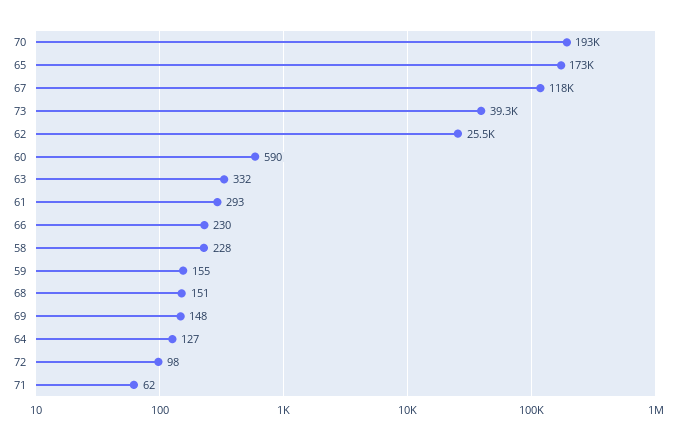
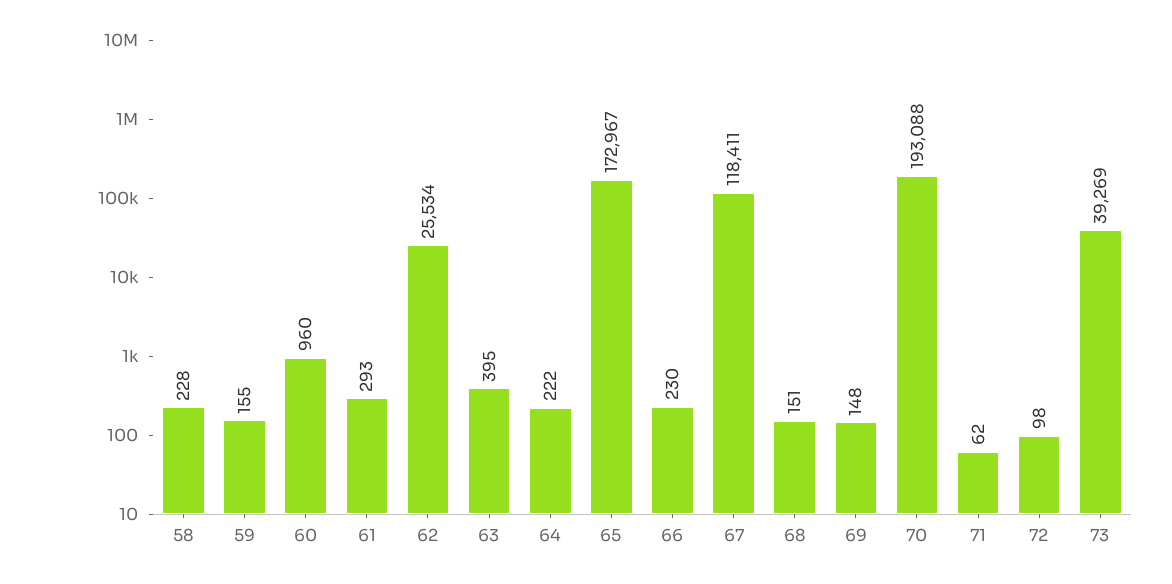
60: 590 -> 960
63: 332 -> 395
64: 127 -> 222

